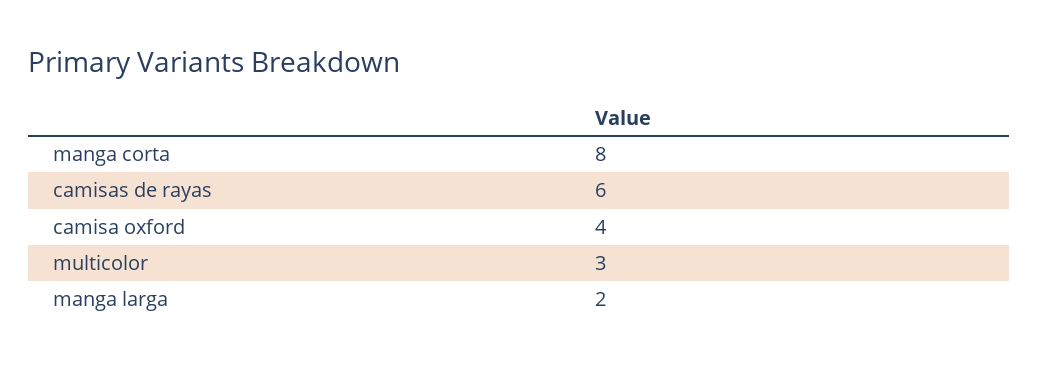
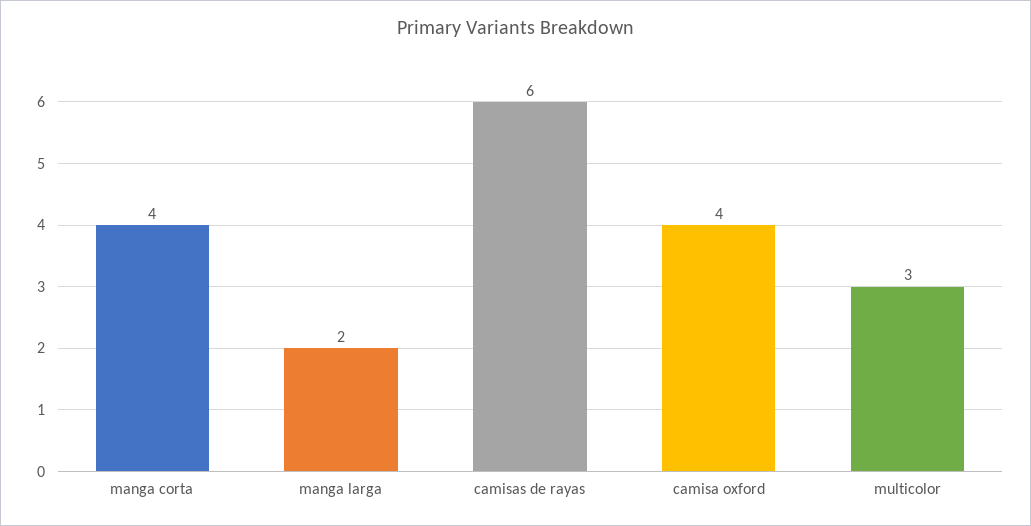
manga corta: 8 -> 4

